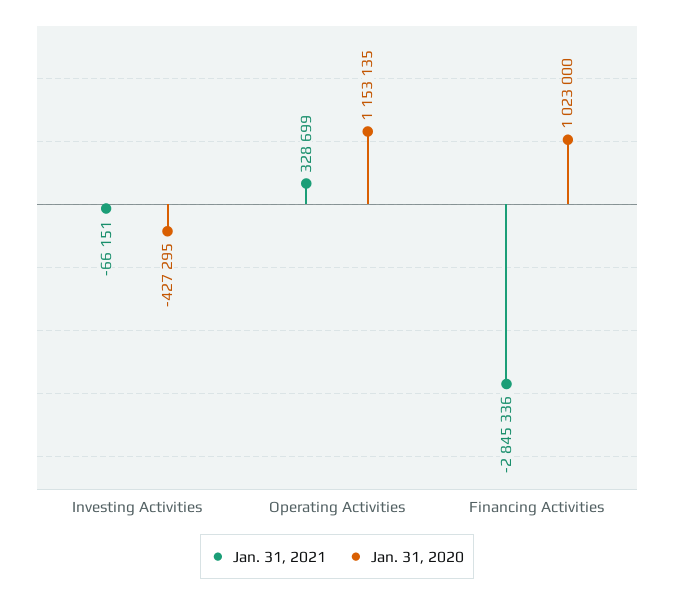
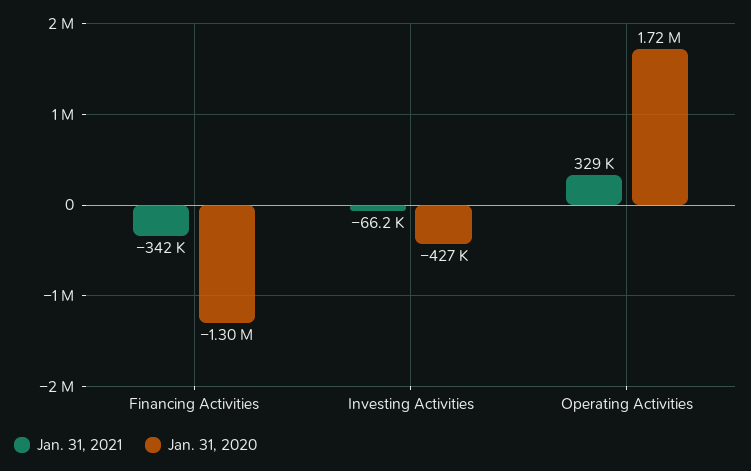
Jan. 31, 2020, Operating Activities: 1153135 -> 1720000
Jan. 31, 2021, Financing Activities: -2845336 -> -342000
Jan. 31, 2020, Financing Activities: 1023000 -> -1300000

